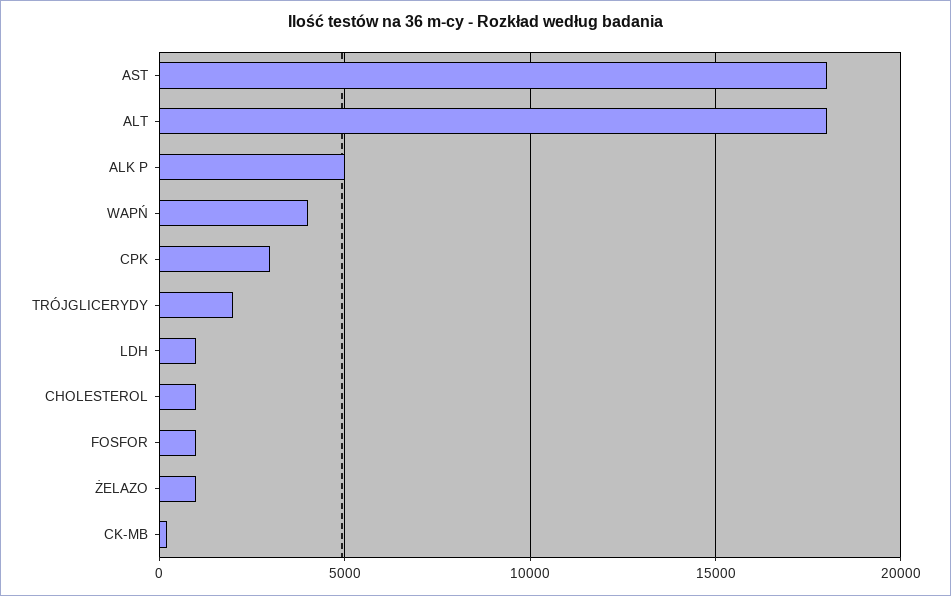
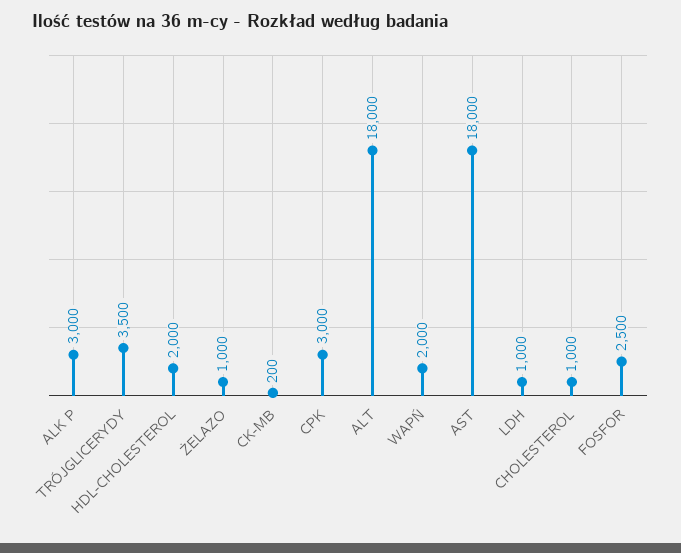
ALK P: 5000 -> 3000
WAPŃ: 4000 -> 2000
TRÓJGLICERYDY: 2000 -> 3500
FOSFOR: 1000 -> 2500
HDL-CHOLESTEROL: none -> 2000

